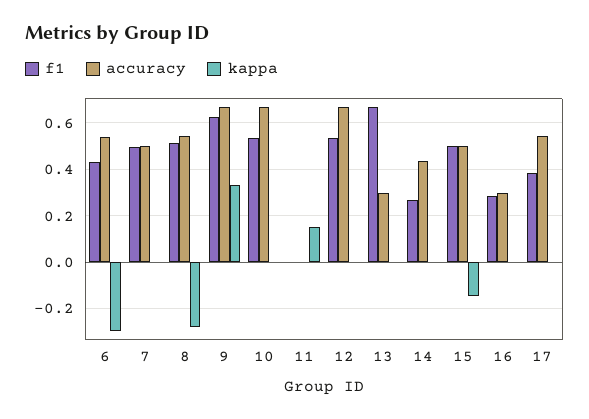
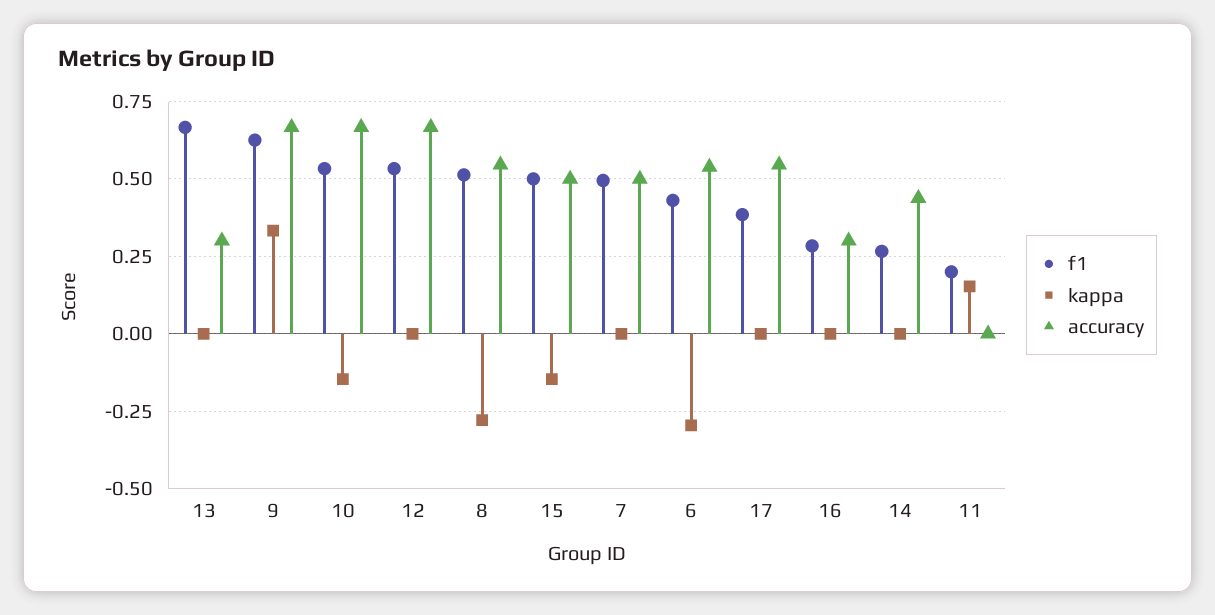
kappa, 10: 0 -> -0.15
f1, 11: 0 -> 0.2

